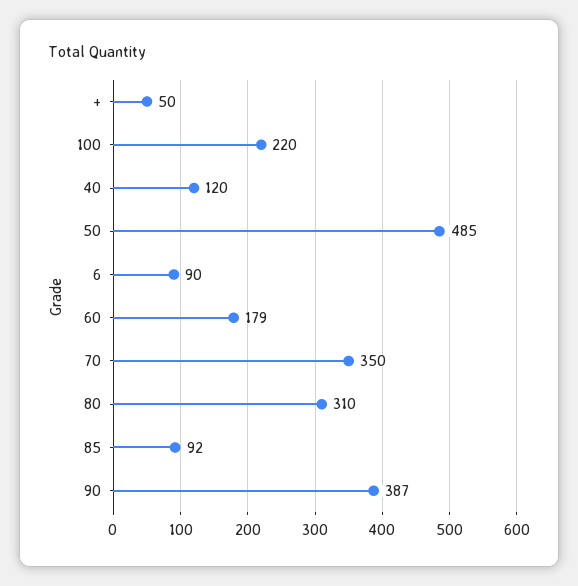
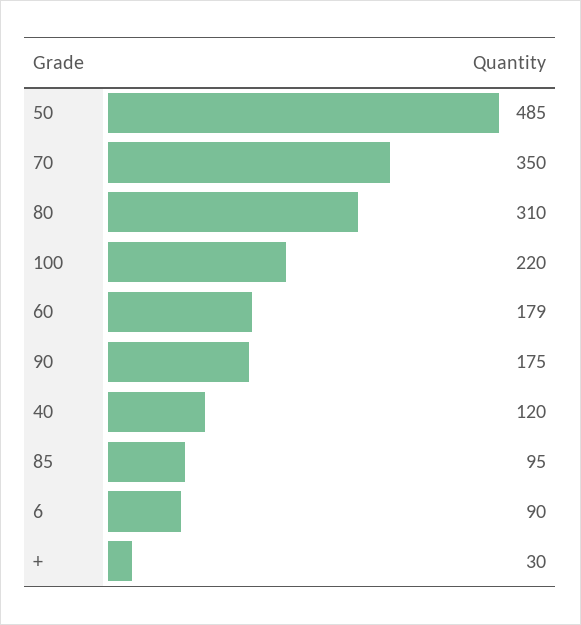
+: 50 -> 30
85: 92 -> 95
90: 387 -> 175

